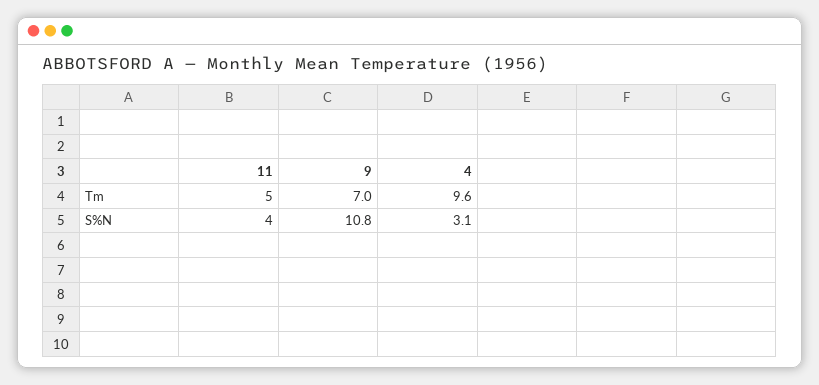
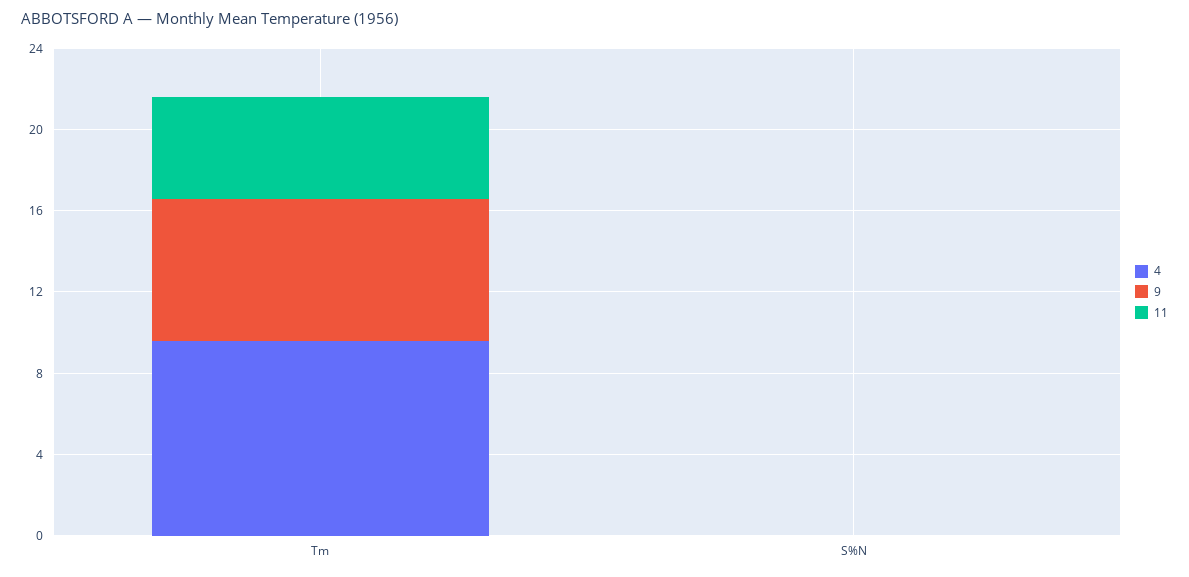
11, S%N: 4 -> 0
9, S%N: 10.8 -> 0
4, S%N: 3.1 -> 0

